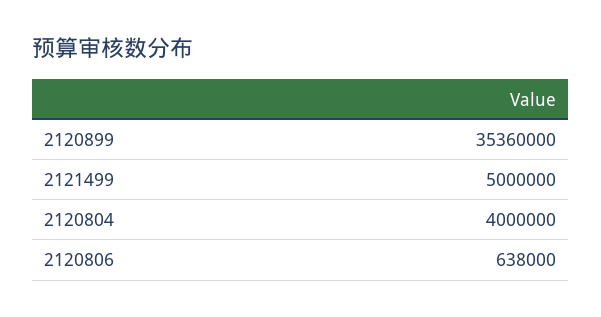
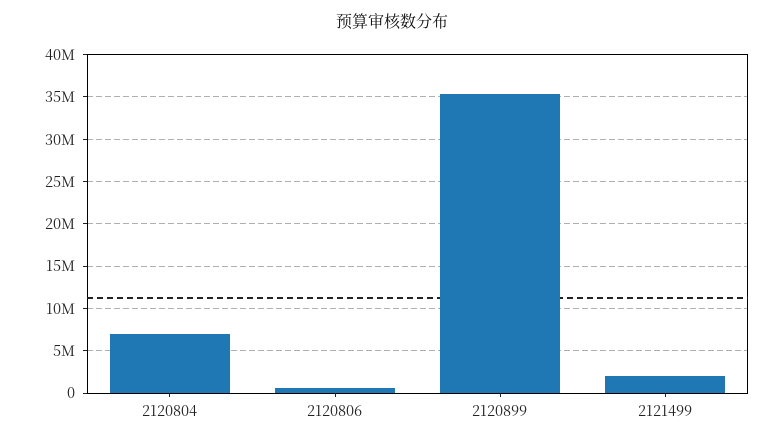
2121499: 5000000 -> 2000000
2120804: 4000000 -> 7000000

